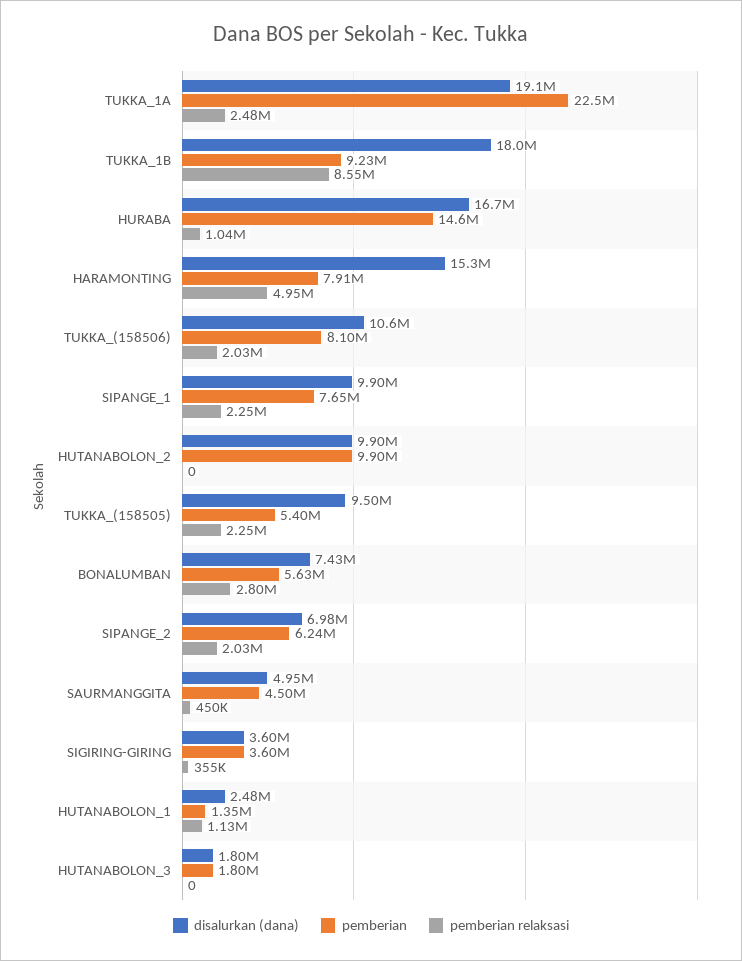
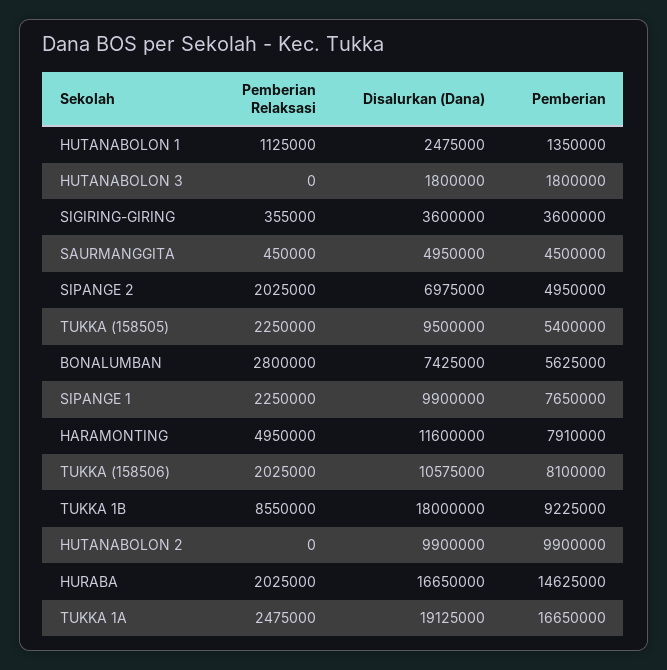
pemberian, TUKKA_1A: 22500000 -> 16650000
pemberian relaksasi, HURABA: 1040000 -> 2025000
disalurkan (dana), HARAMONTING: 15300000 -> 11600000
pemberian, SIPANGE_2: 6240000 -> 4950000

